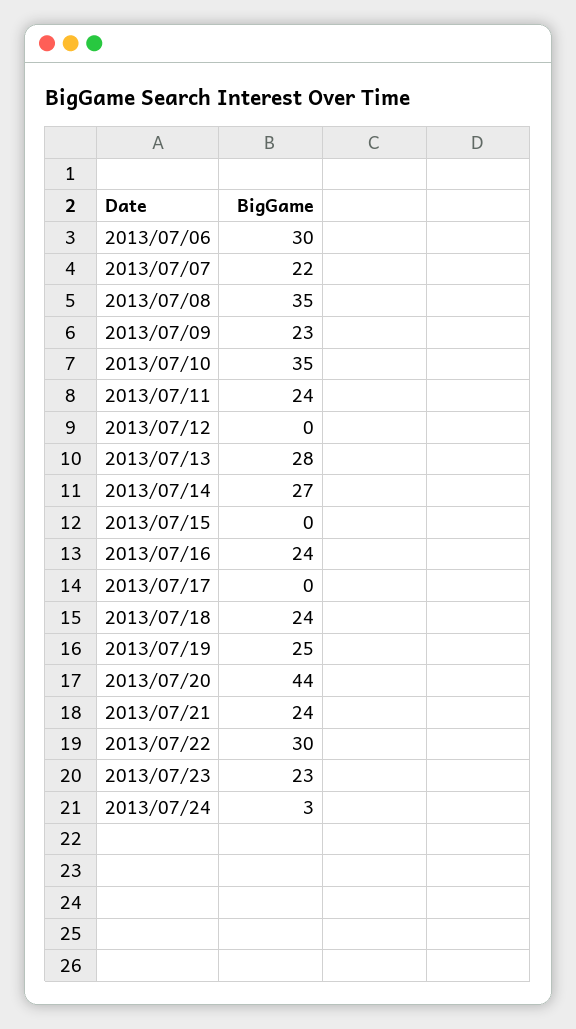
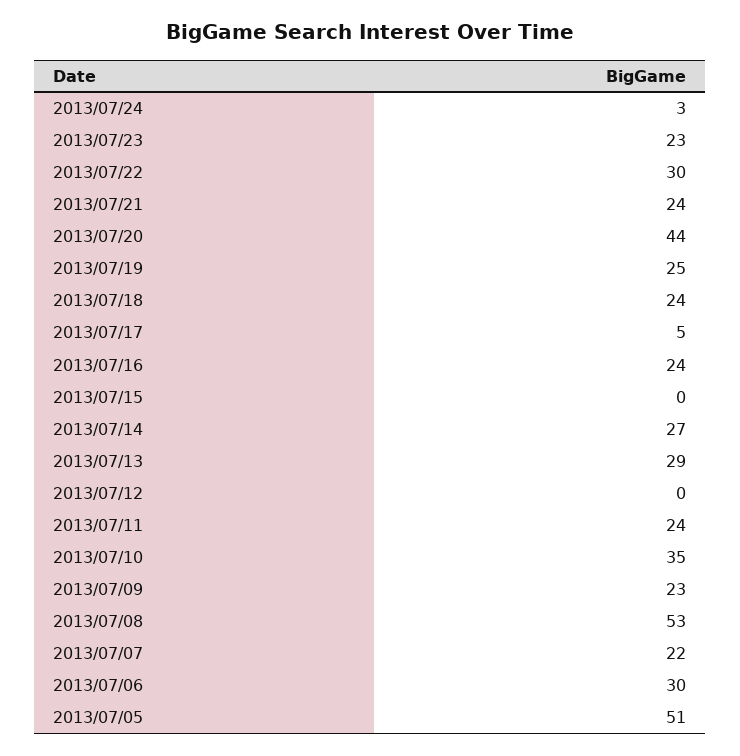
2013/07/08: 35 -> 53
2013/07/13: 28 -> 29
2013/07/17: 0 -> 5
2013/07/05: none -> 51

